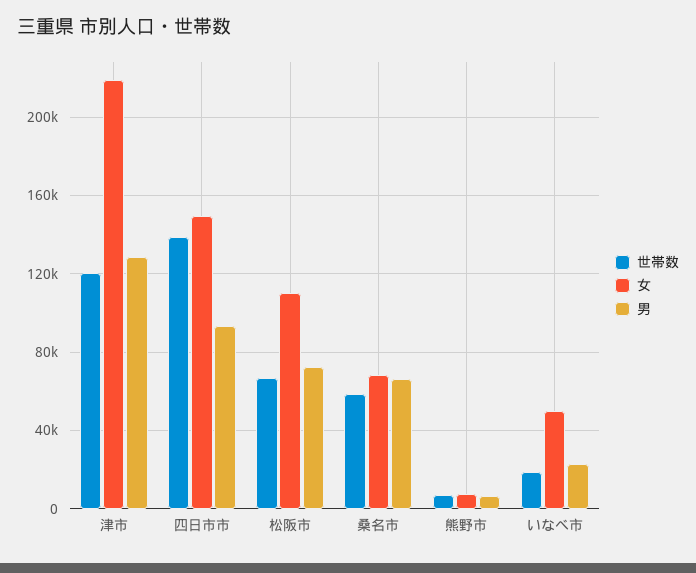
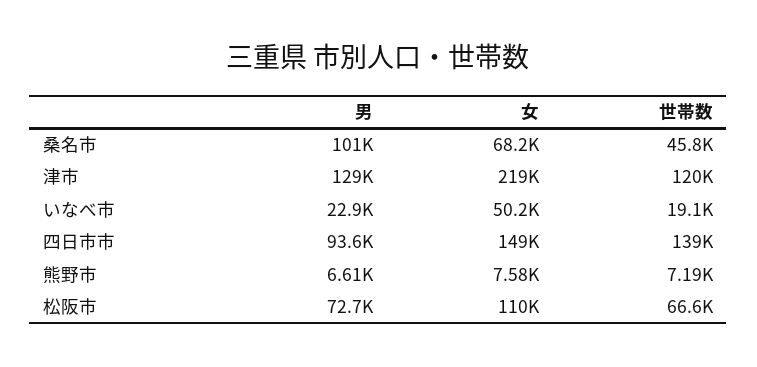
世帯数, 桑名市: 60000 -> 45800
男, 桑名市: 65000 -> 101000

